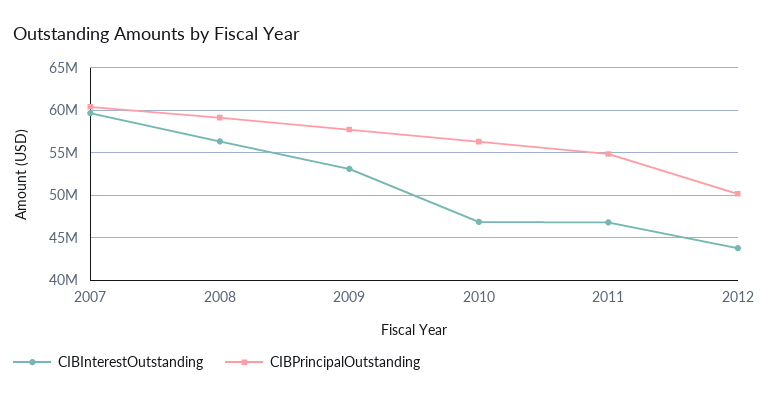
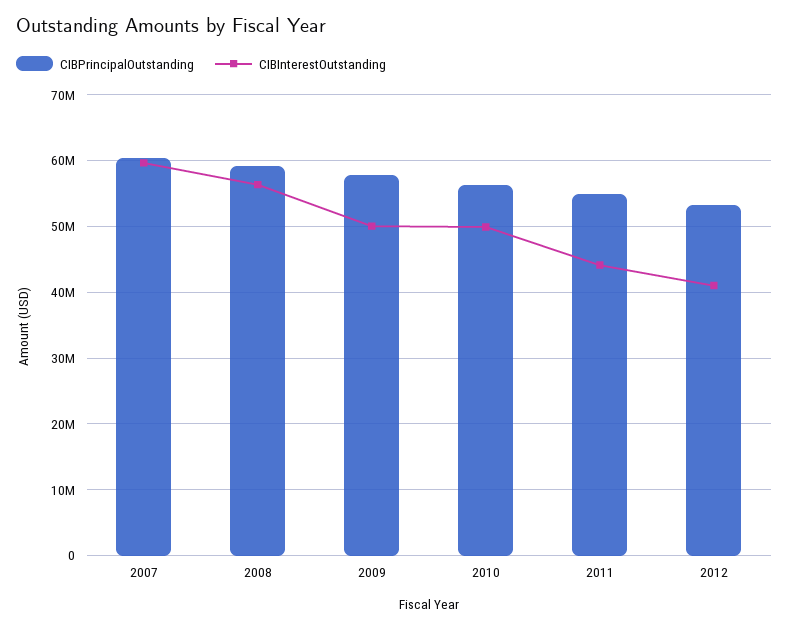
CIBInterestOutstanding, 2009: 53000000 -> 50000000
CIBInterestOutstanding, 2010: 47000000 -> 50000000
CIBInterestOutstanding, 2011: 47000000 -> 44000000
CIBInterestOutstanding, 2012: 44000000 -> 41000000
CIBPrincipalOutstanding, 2012: 50000000 -> 53000000

